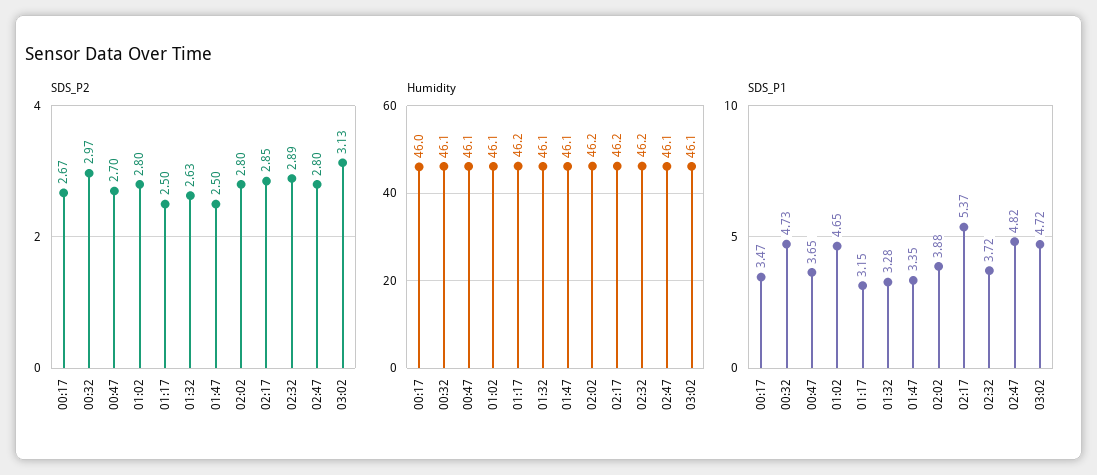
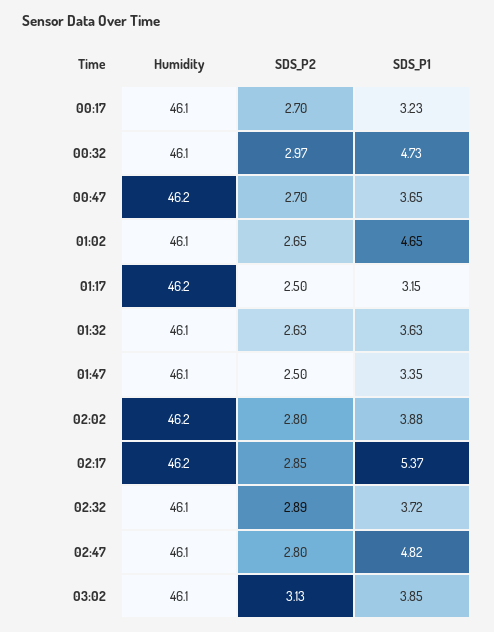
SDS_P2, 00:17: 2.67 -> 2.7
SDS_P2, 01:02: 2.8 -> 2.65
Humidity, 00:17: 46 -> 46.1
Humidity, 00:47: 46.1 -> 46.2
Humidity, 02:32: 46.2 -> 46.1
SDS_P1, 00:17: 3.47 -> 3.23
SDS_P1, 01:32: 3.28 -> 3.63
SDS_P1, 03:02: 4.72 -> 3.85

